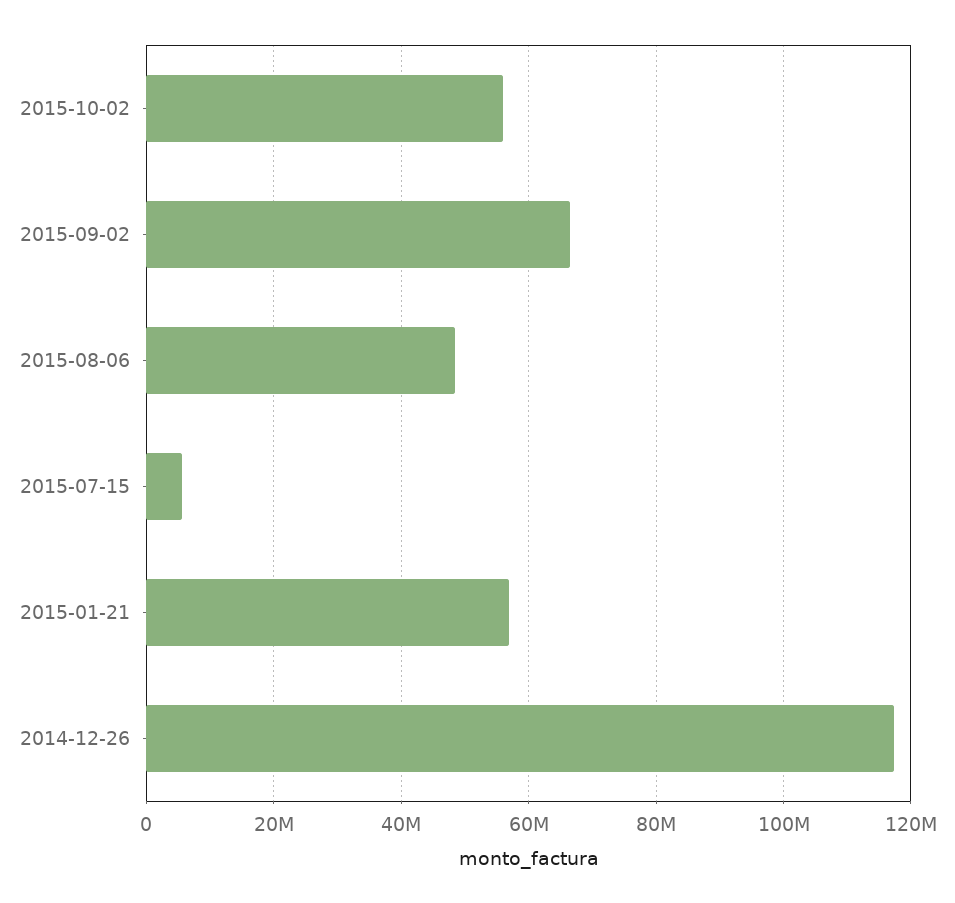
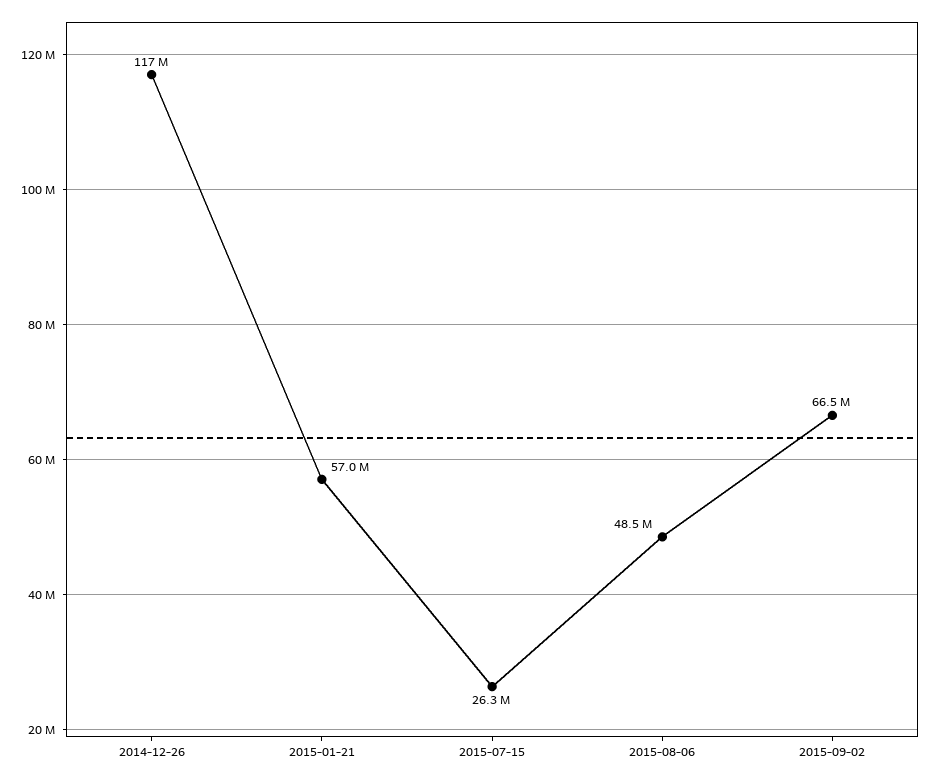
2015-10-02: 56000000 -> none
2015-07-15: 6000000 -> 26300000

